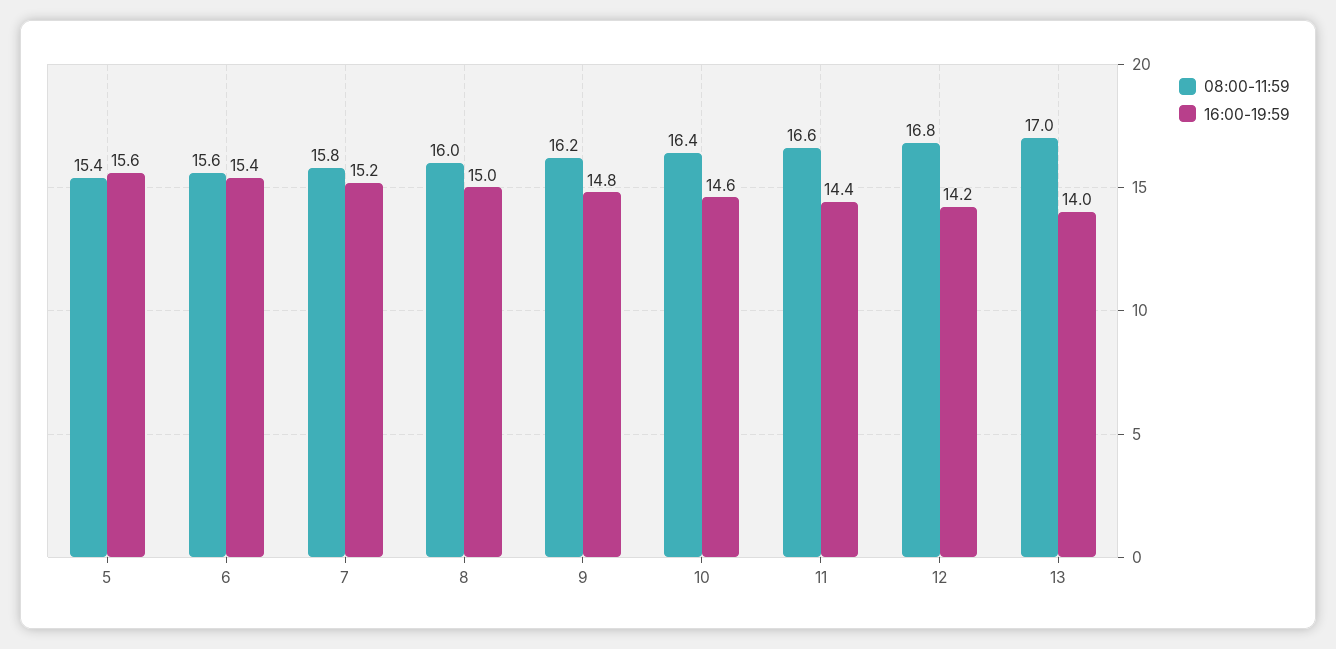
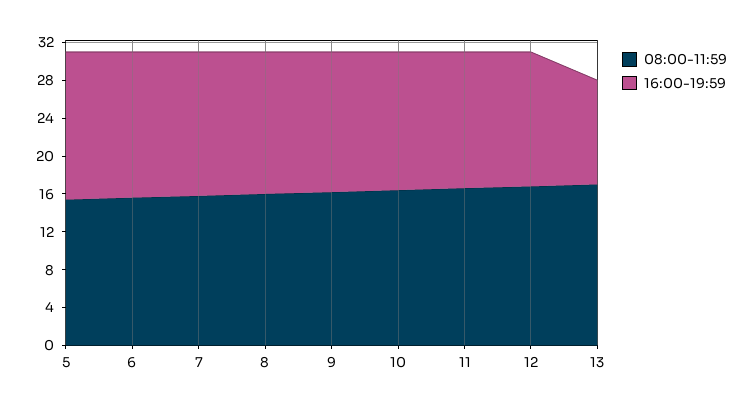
16:00-19:59, 13: 14 -> 11

